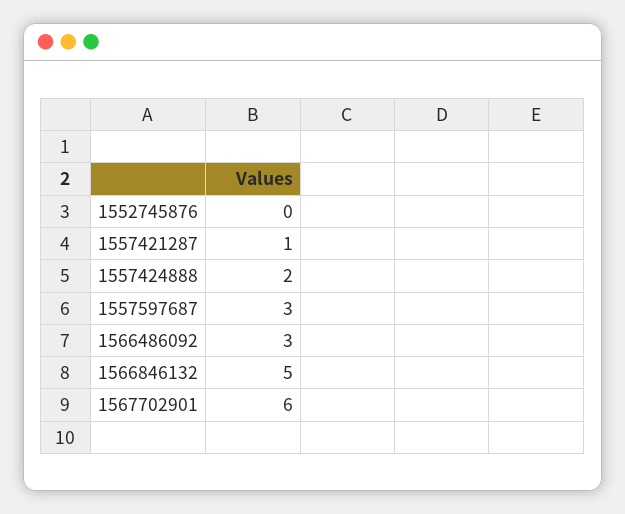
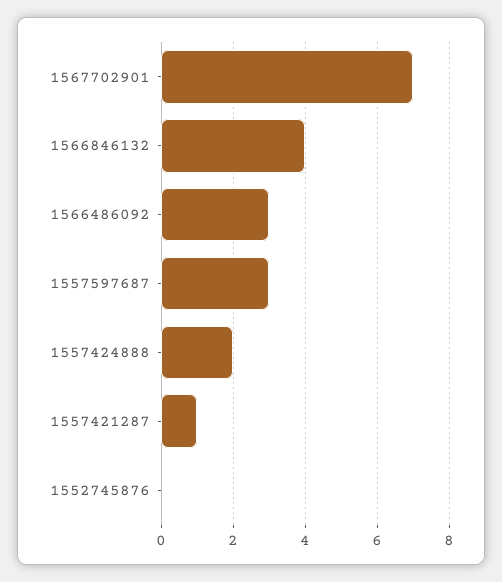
1566846132: 5 -> 4
1567702901: 6 -> 7

